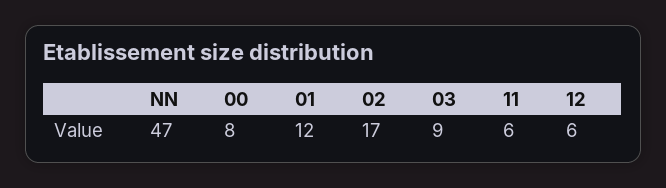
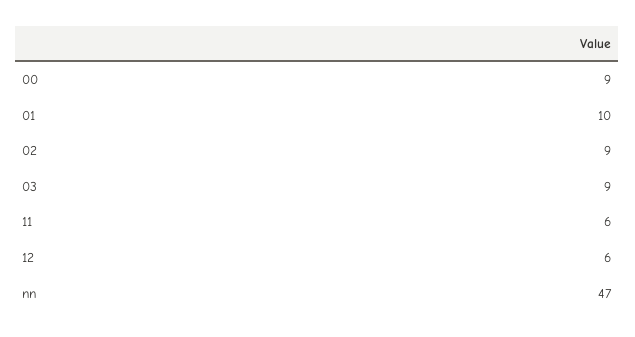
00: 8 -> 9
01: 12 -> 10
02: 17 -> 9

